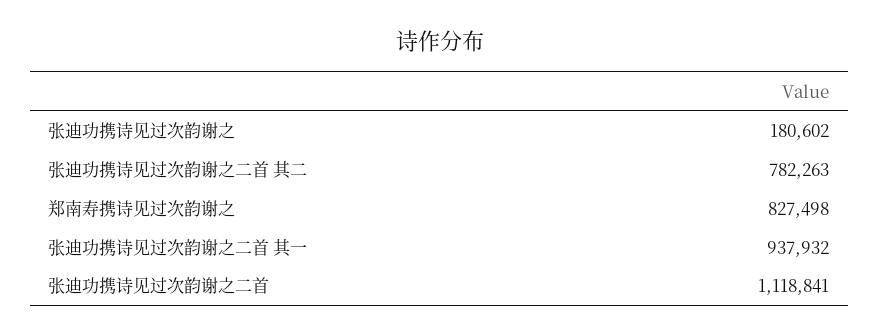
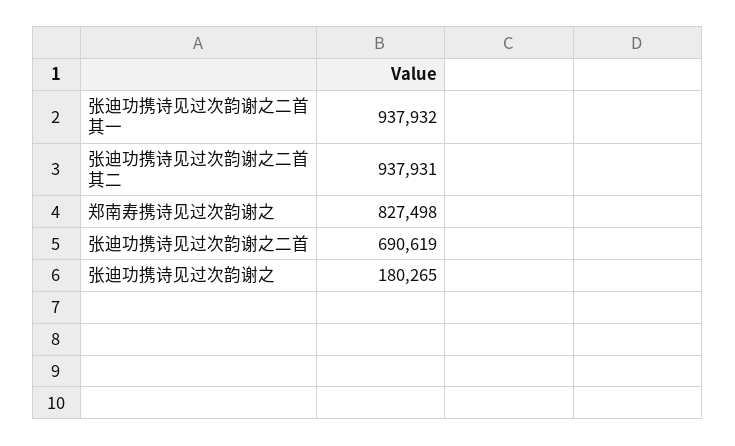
张迪功携诗见过次韵谢之: 180602 -> 180265
张迪功携诗见过次韵谢之二首 其二: 782263 -> 937931
张迪功携诗见过次韵谢之二首: 1118841 -> 690619

